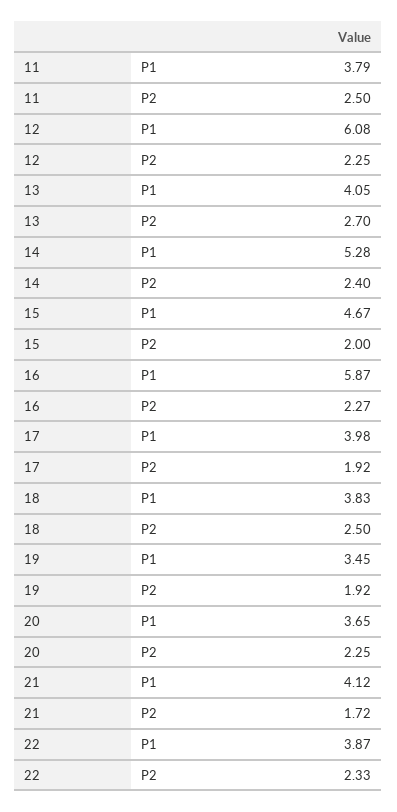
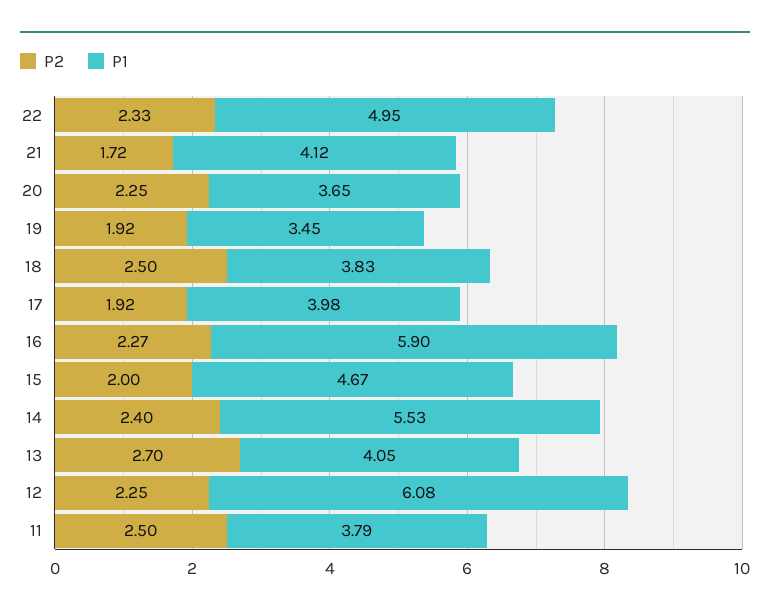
P1, 14: 5.28 -> 5.53
P1, 16: 5.87 -> 5.9
P1, 22: 3.87 -> 4.95

